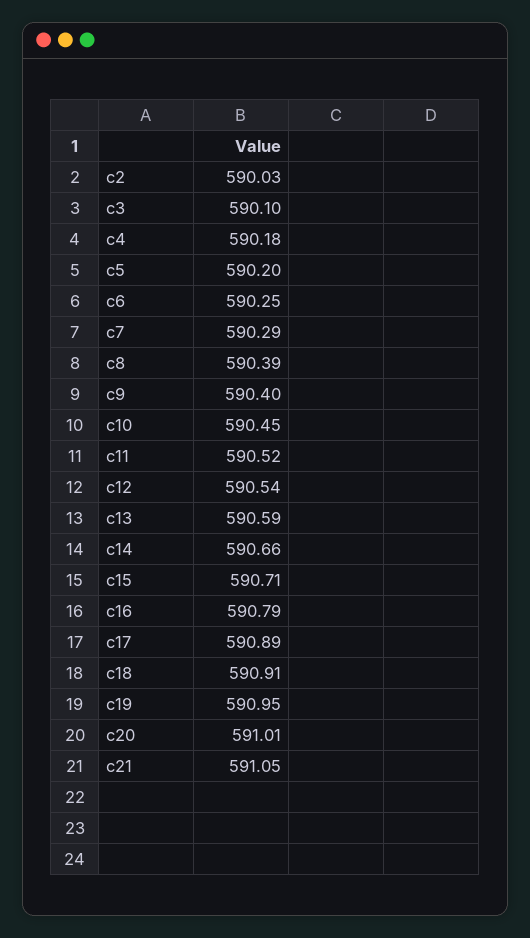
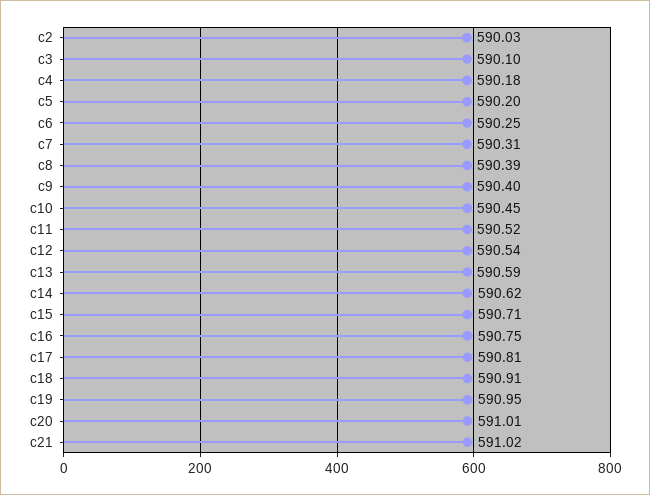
c7: 590.29 -> 590.31
c14: 590.66 -> 590.62
c16: 590.79 -> 590.75
c17: 590.89 -> 590.81
c21: 591.05 -> 591.02

